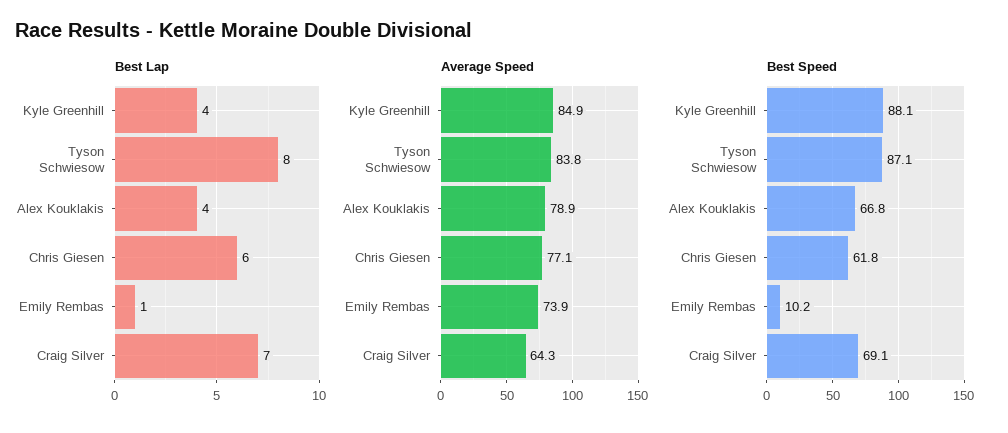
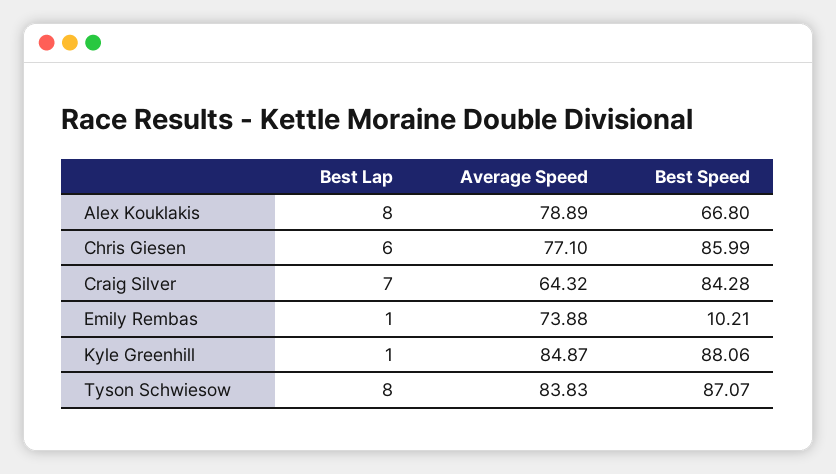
Best Lap, Kyle Greenhill: 4 -> 1
Best Lap, Alex Kouklakis: 4 -> 8
Best Speed, Chris Giesen: 61.8 -> 85.99
Best Speed, Craig Silver: 69.1 -> 84.28

